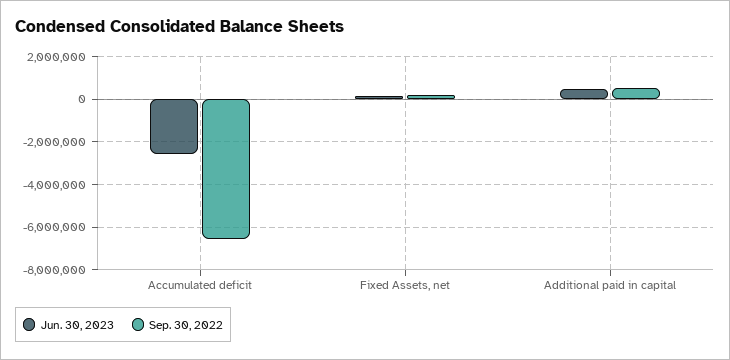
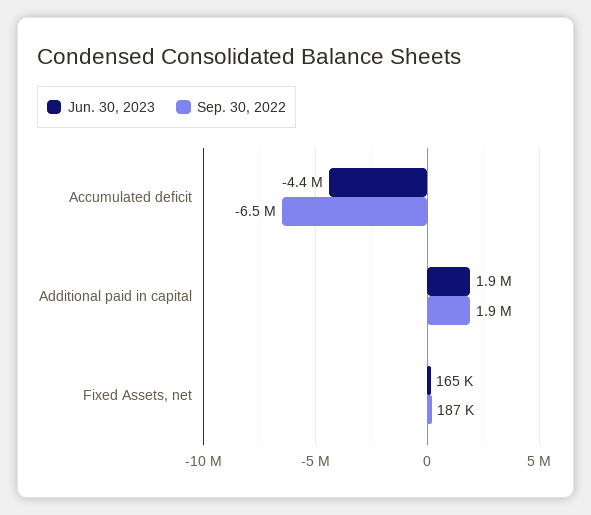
Jun. 30, 2023, Accumulated deficit: -2500000 -> -4400000
Jun. 30, 2023, Additional paid in capital: 500000 -> 1900000
Sep. 30, 2022, Additional paid in capital: 500000 -> 1900000

